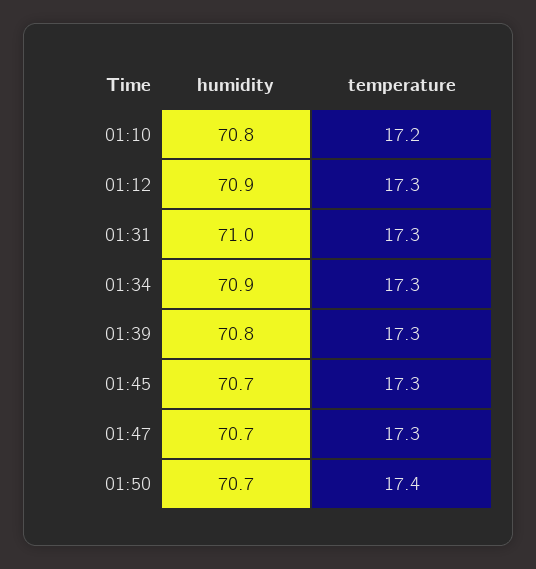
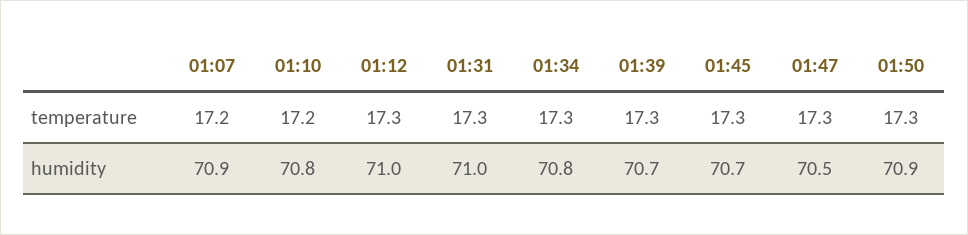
humidity, 01:12: 70.9 -> 71
humidity, 01:34: 70.9 -> 70.8
humidity, 01:39: 70.8 -> 70.7
humidity, 01:47: 70.7 -> 70.5
humidity, 01:50: 70.7 -> 70.9
temperature, 01:50: 17.4 -> 17.3
temperature, 01:07: none -> 17.2
humidity, 01:07: none -> 70.9

